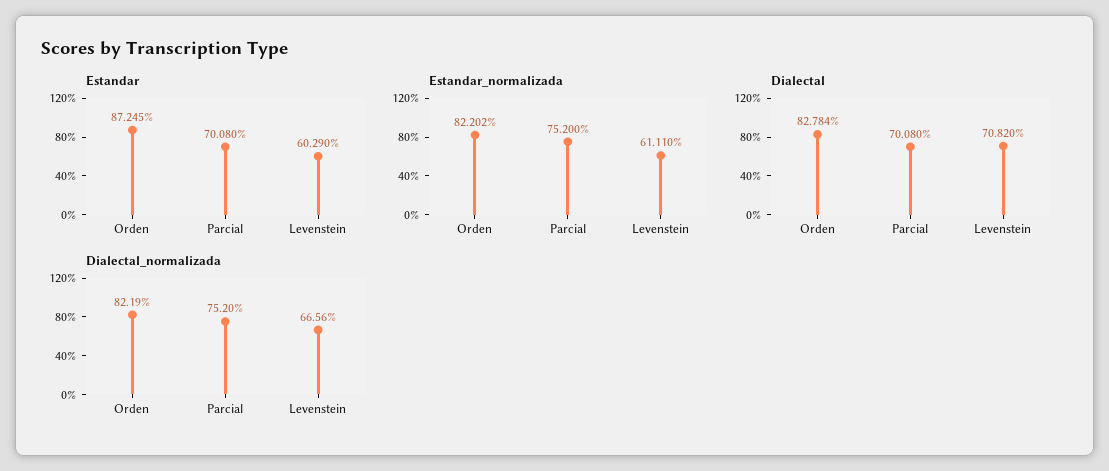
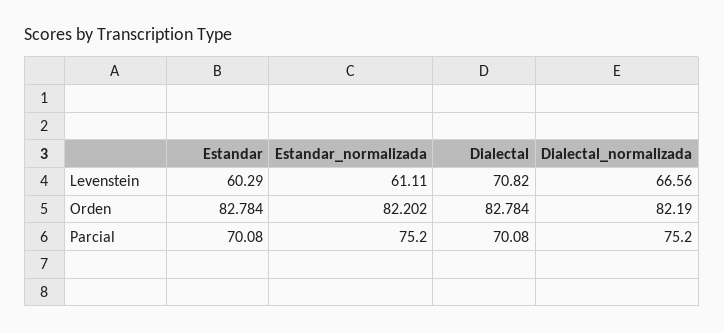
Estandar, Orden: 87.245 -> 82.784

